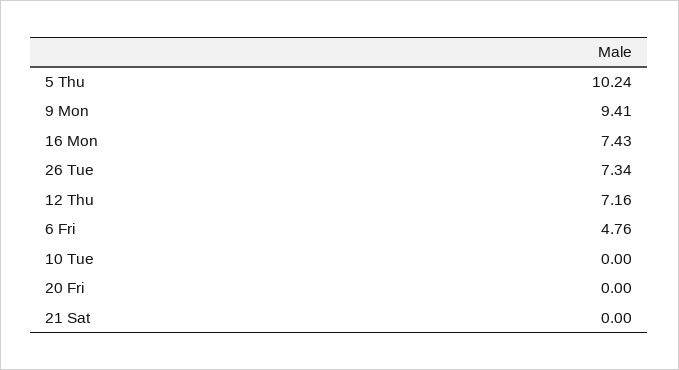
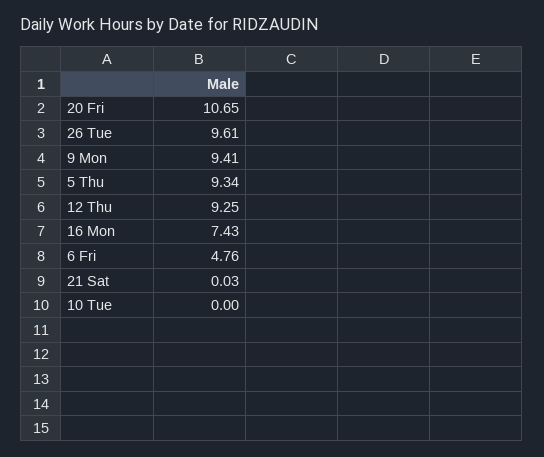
5 Thu: 10.24 -> 9.34
26 Tue: 7.34 -> 9.61
12 Thu: 7.16 -> 9.25
20 Fri: 0 -> 10.65
21 Sat: 0 -> 0.03

